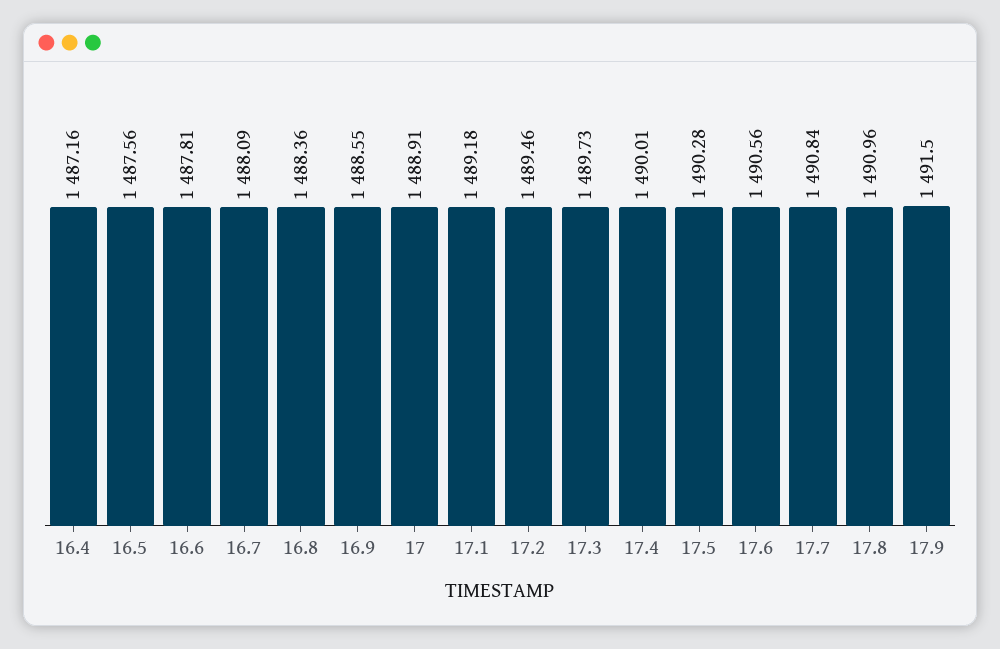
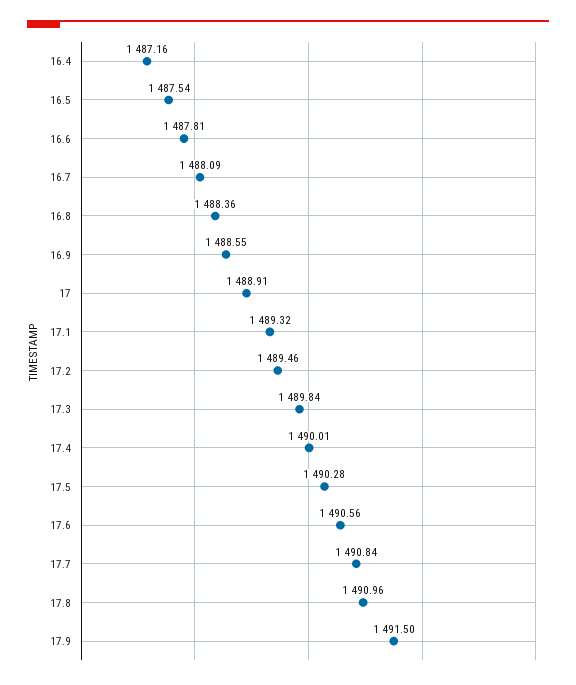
16.5: 1487.56 -> 1487.54
17.1: 1489.18 -> 1489.32
17.3: 1489.73 -> 1489.84

